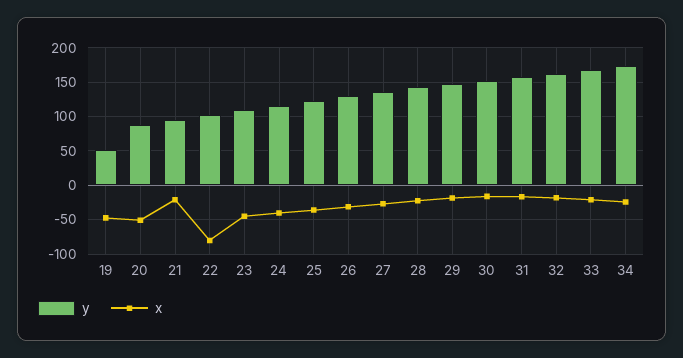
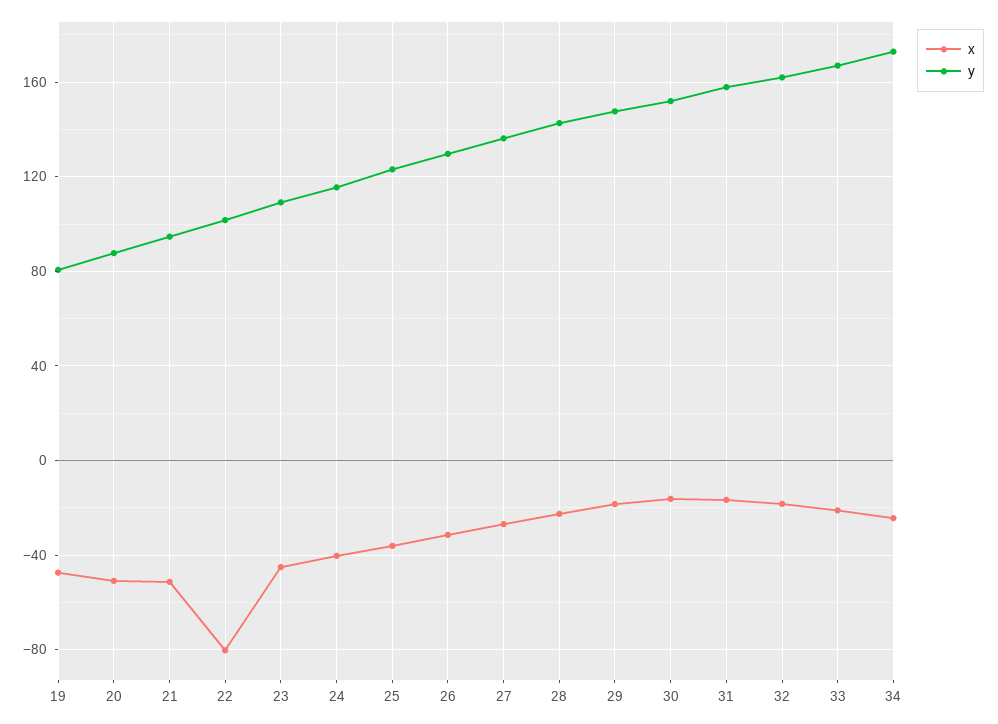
y, 19: 50 -> 80
x, 21: -20 -> -50

